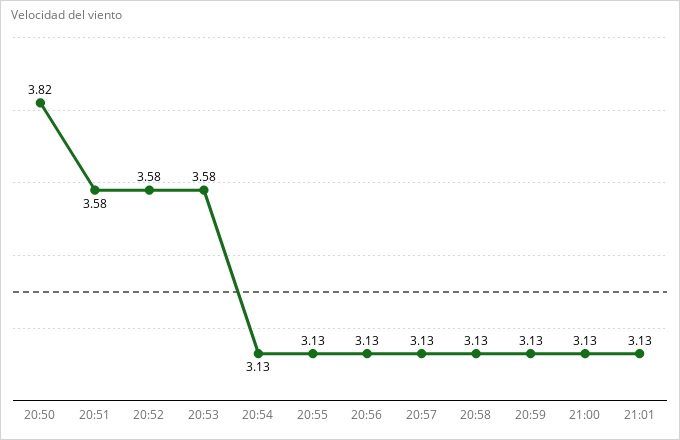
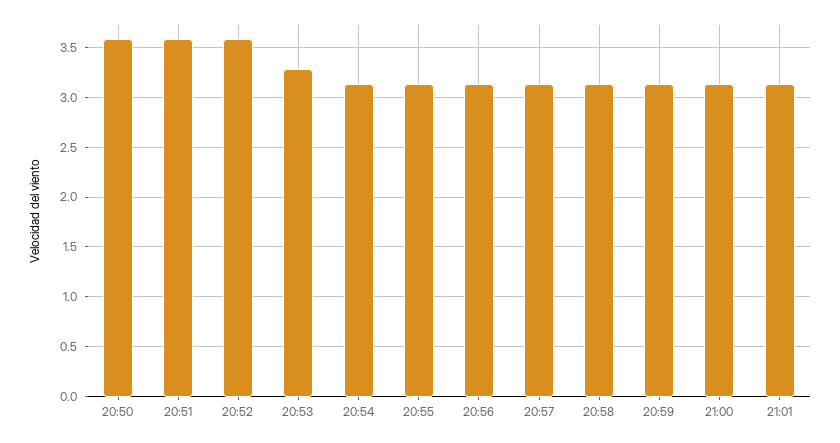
20:50: 3.82 -> 3.6
20:53: 3.58 -> 3.3

